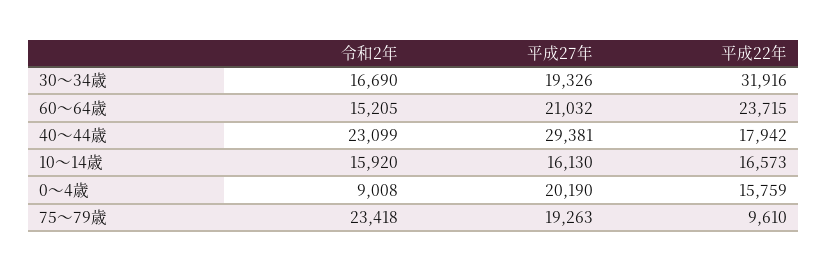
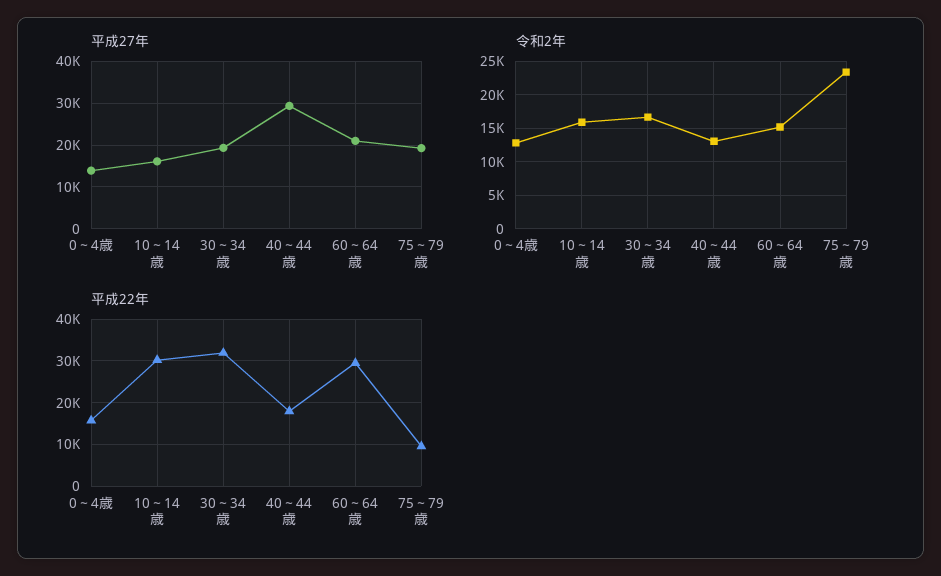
平成22年, 60～64歳: 23715 -> 30000
令和2年, 40～44歳: 23099 -> 13000
平成22年, 10～14歳: 16573 -> 30000
令和2年, 0～4歳: 9008 -> 13000
平成27年, 0～4歳: 20190 -> 14000

